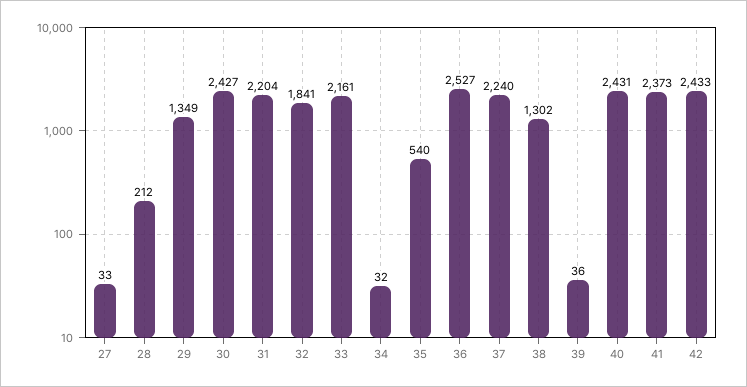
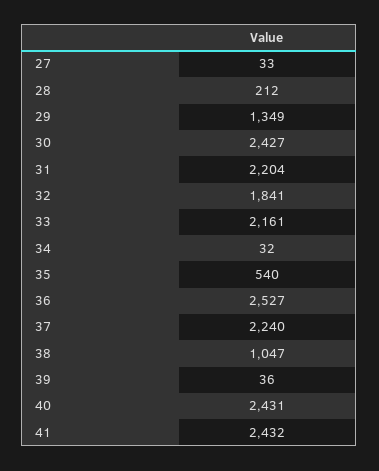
38: 1302 -> 1047
41: 2373 -> 2432
42: 2433 -> none

